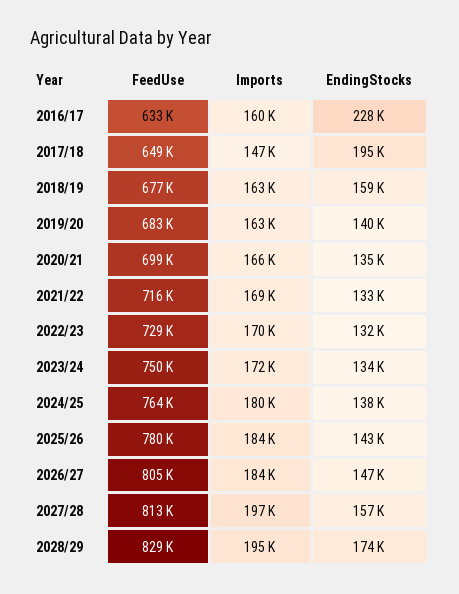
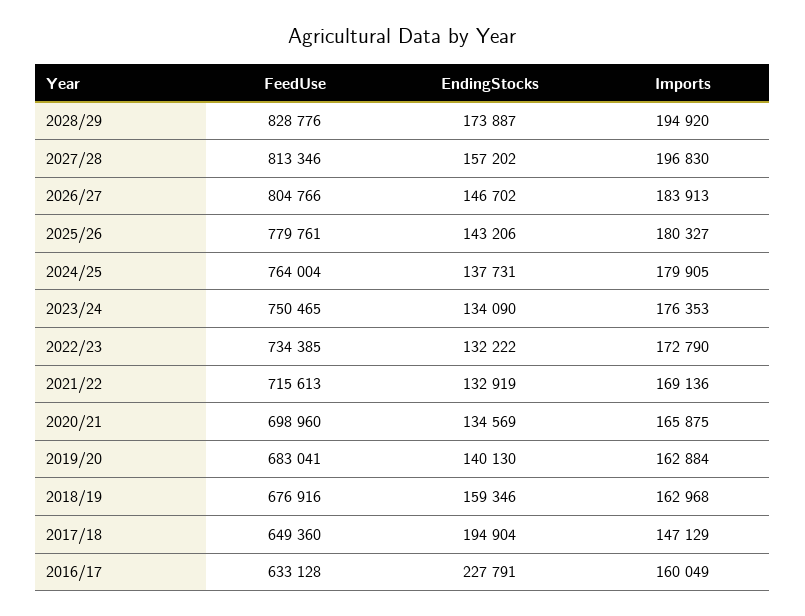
FeedUse, 2022/23: 729000 -> 734385
Imports, 2022/23: 170000 -> 172790
Imports, 2023/24: 172000 -> 176353
Imports, 2025/26: 184000 -> 180327

